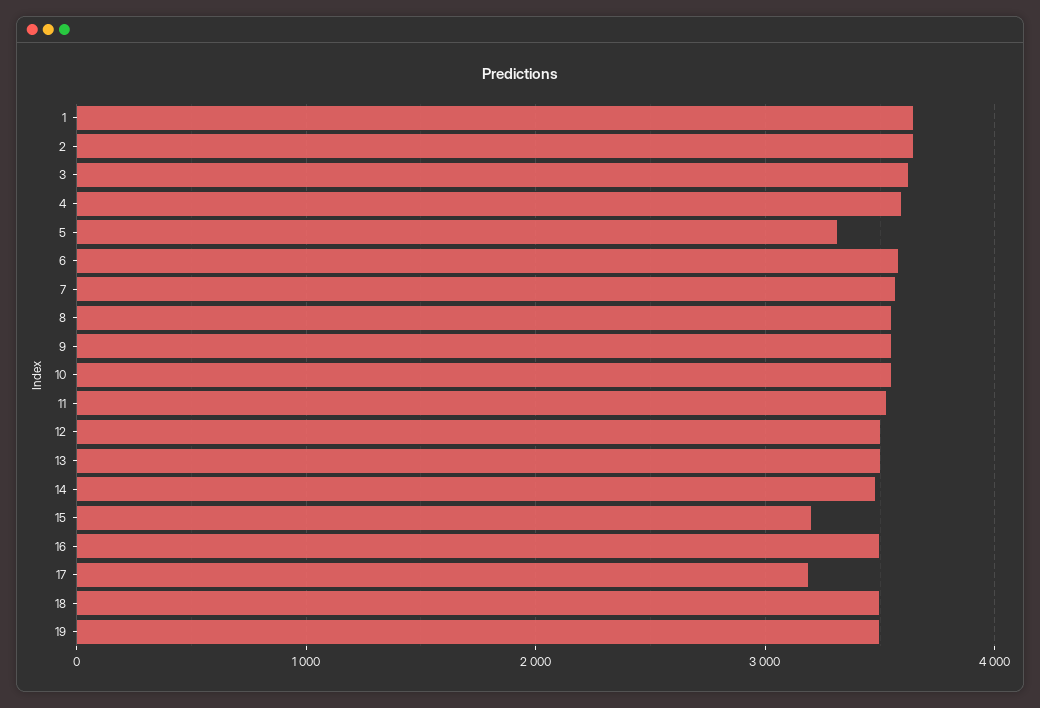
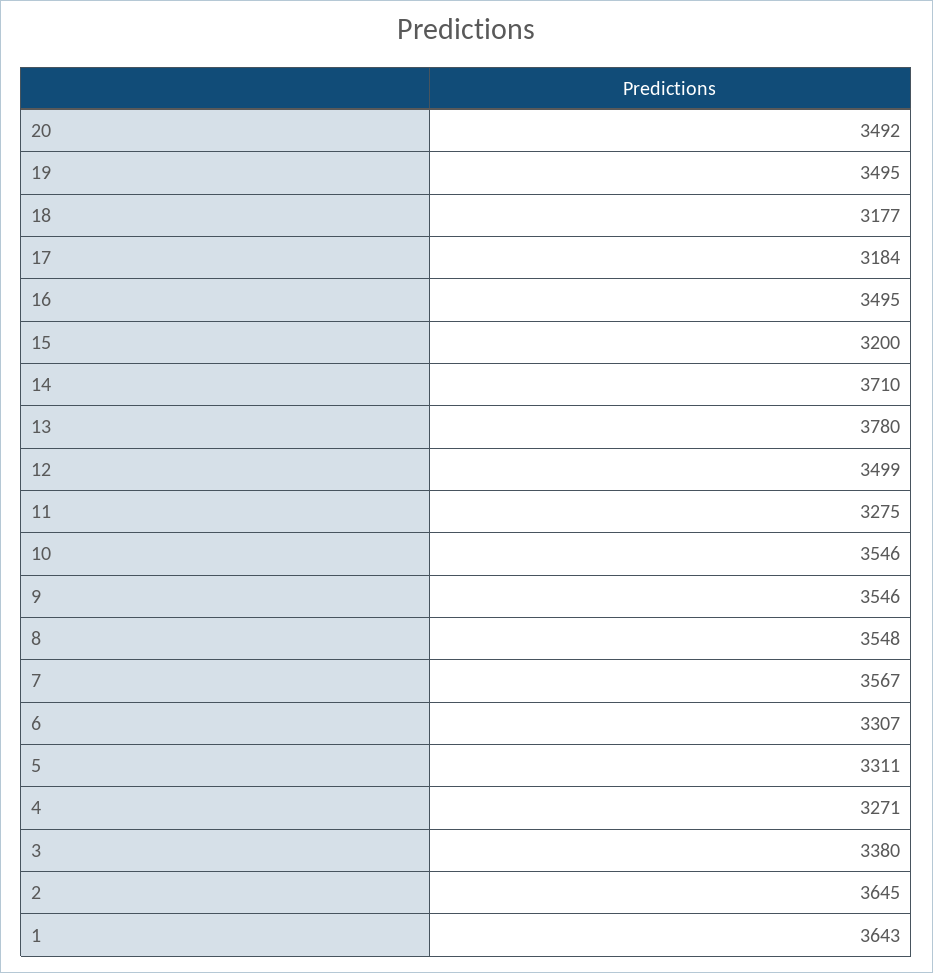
3: 3600 -> 3380
4: 3600 -> 3271
6: 3600 -> 3307
11: 3500 -> 3275
13: 3500 -> 3780
14: 3500 -> 3710
18: 3500 -> 3177
20: none -> 3492

